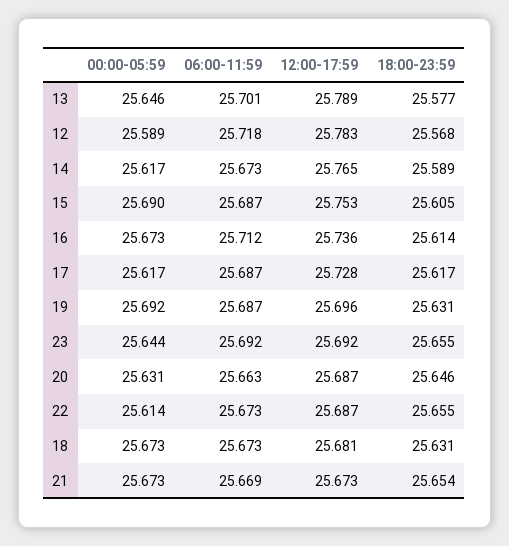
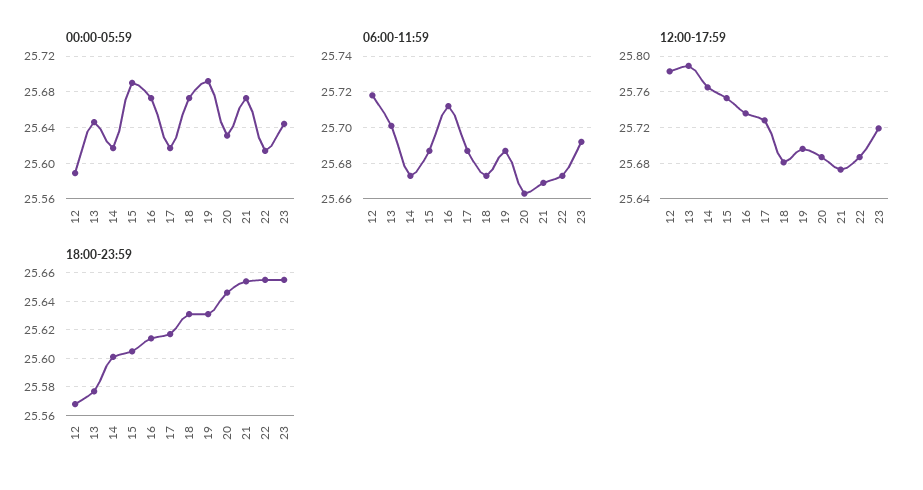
18:00-23:59, 14: 25.589 -> 25.6
12:00-17:59, 23: 25.692 -> 25.72

